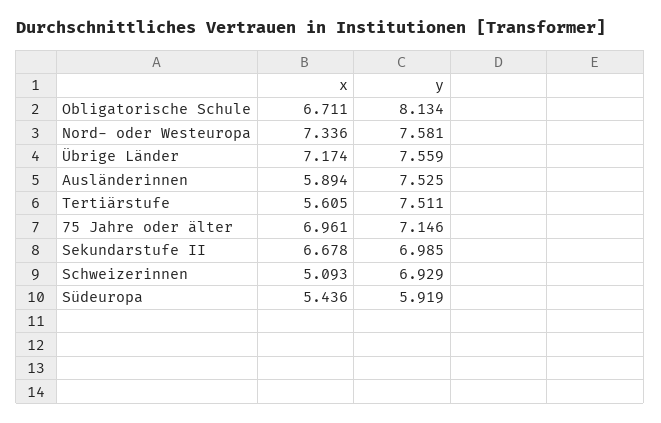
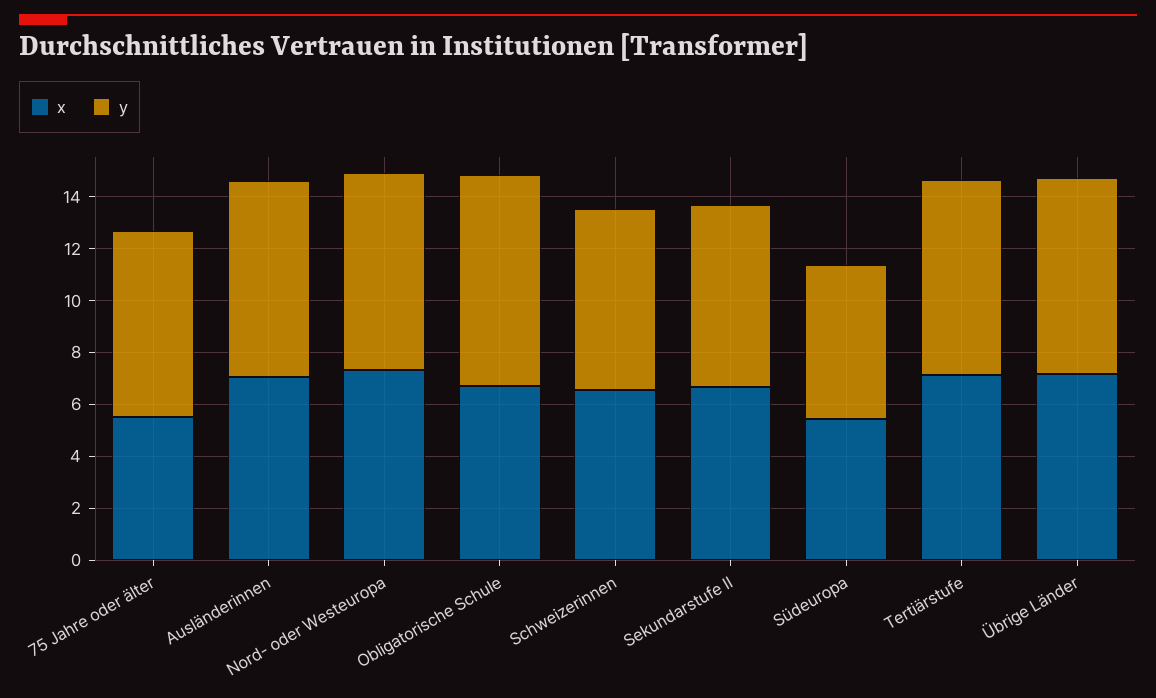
x, Ausländerinnen: 5.894 -> 7
x, Tertiärstufe: 5.605 -> 7
x, 75 Jahre oder älter: 6.961 -> 5.5
x, Schweizerinnen: 5.093 -> 6.5

